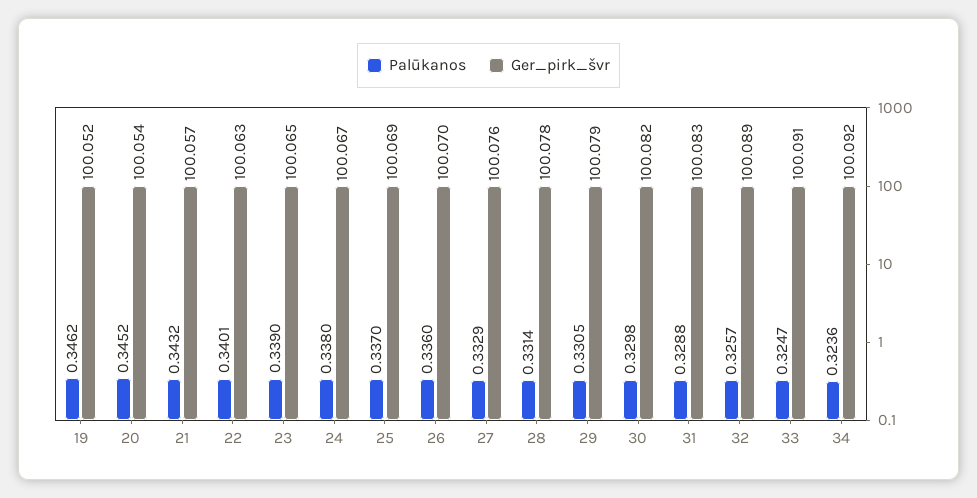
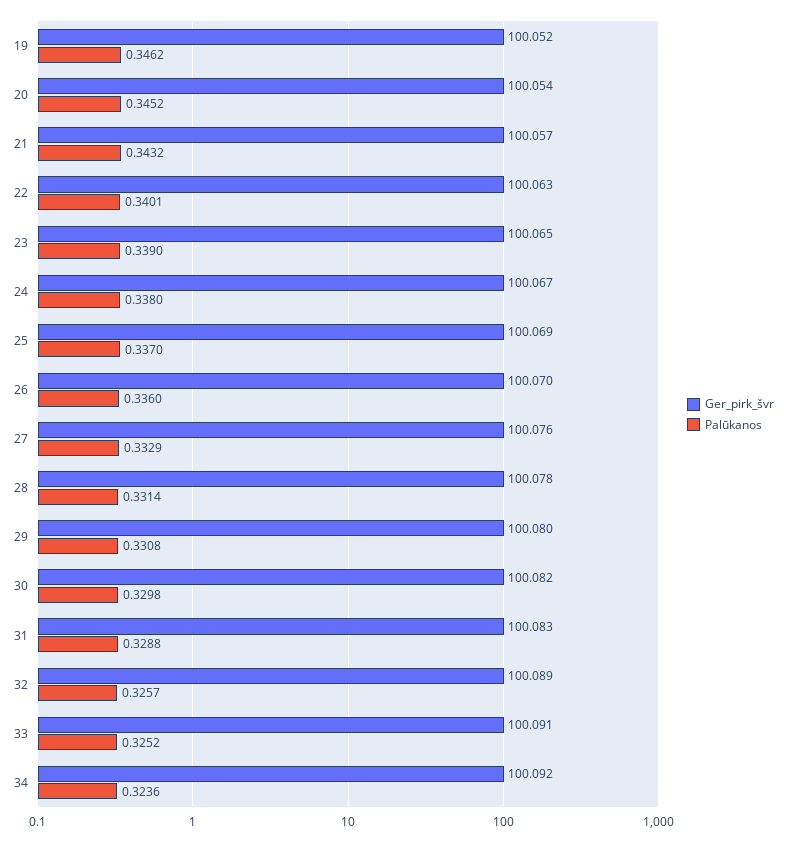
Palūkanos, 29: 0.3305 -> 0.3308
Ger_pirk_švr, 29: 100.079 -> 100.08
Palūkanos, 33: 0.3247 -> 0.3252

